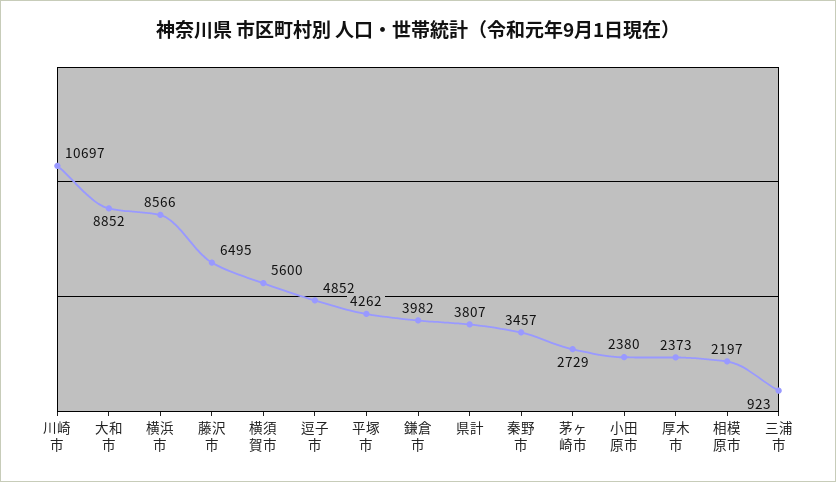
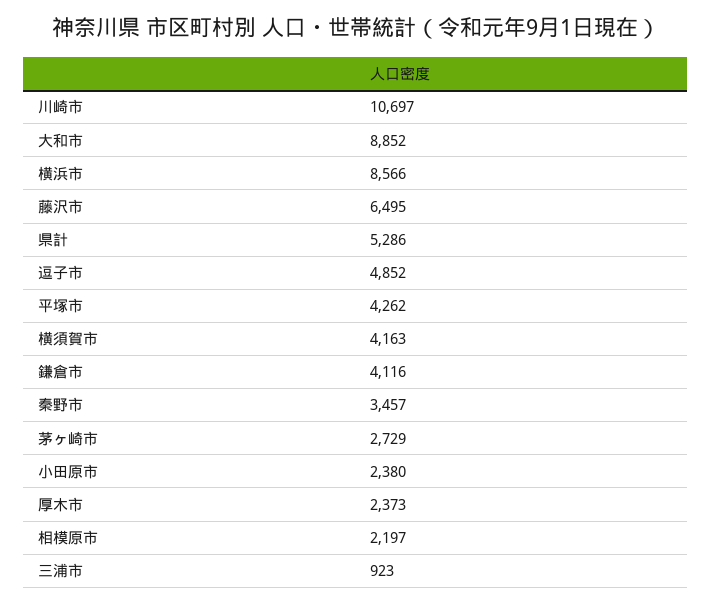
横須賀市: 5600 -> 4163
鎌倉市: 3982 -> 4116
県計: 3807 -> 5286

